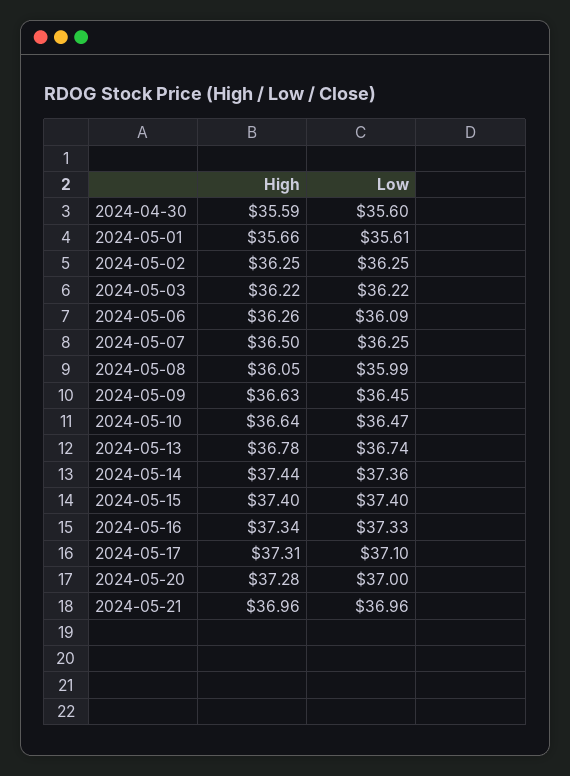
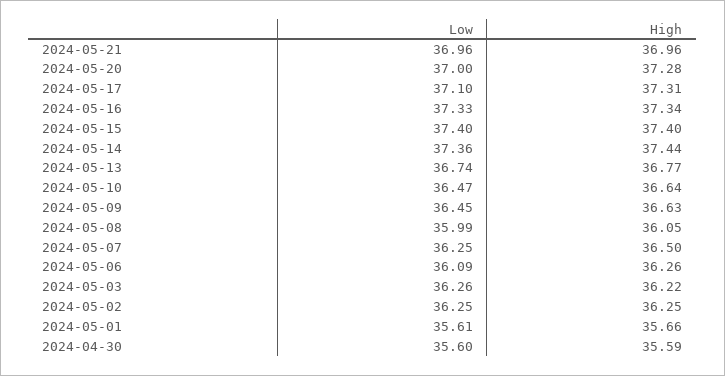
Low, 2024-05-03: 36.22 -> 36.26
High, 2024-05-13: 36.78 -> 36.77

